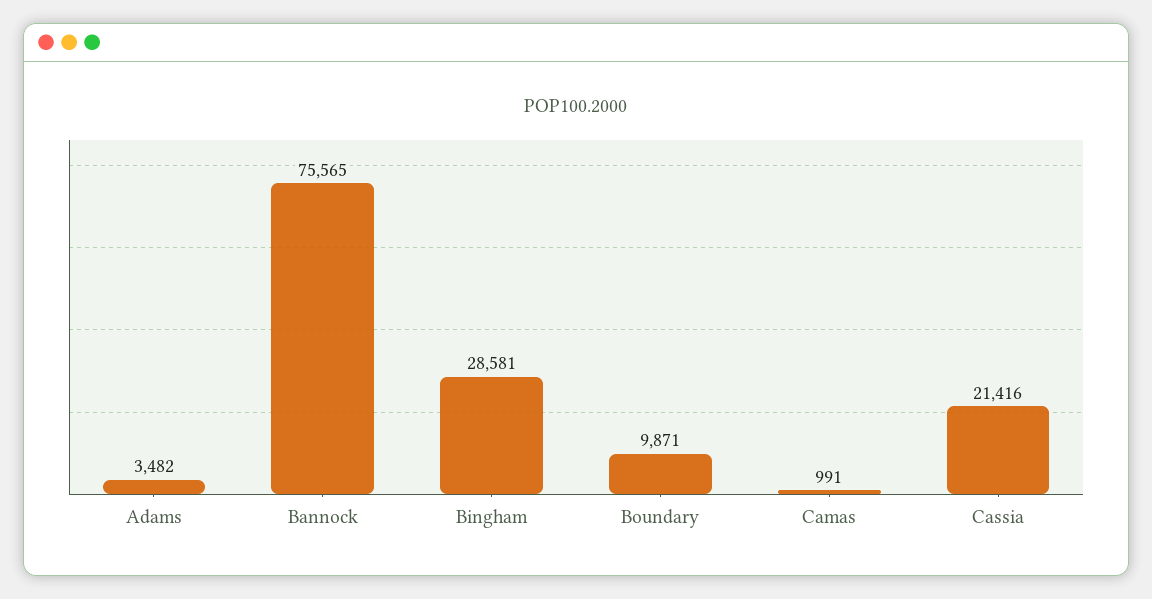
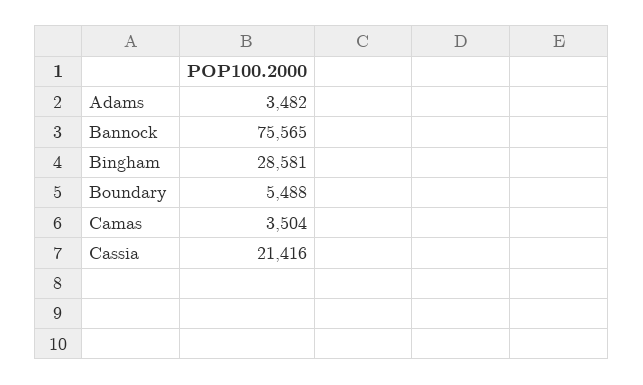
Boundary: 9871 -> 5488
Camas: 991 -> 3504

